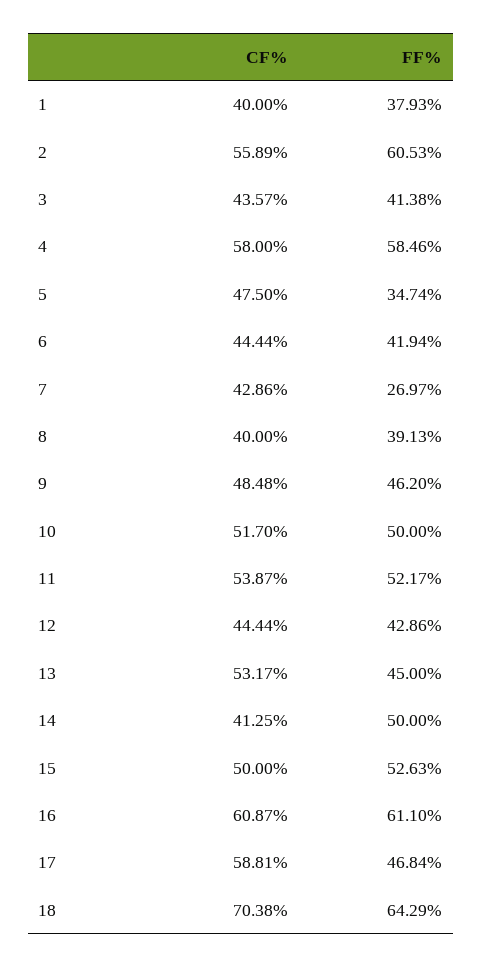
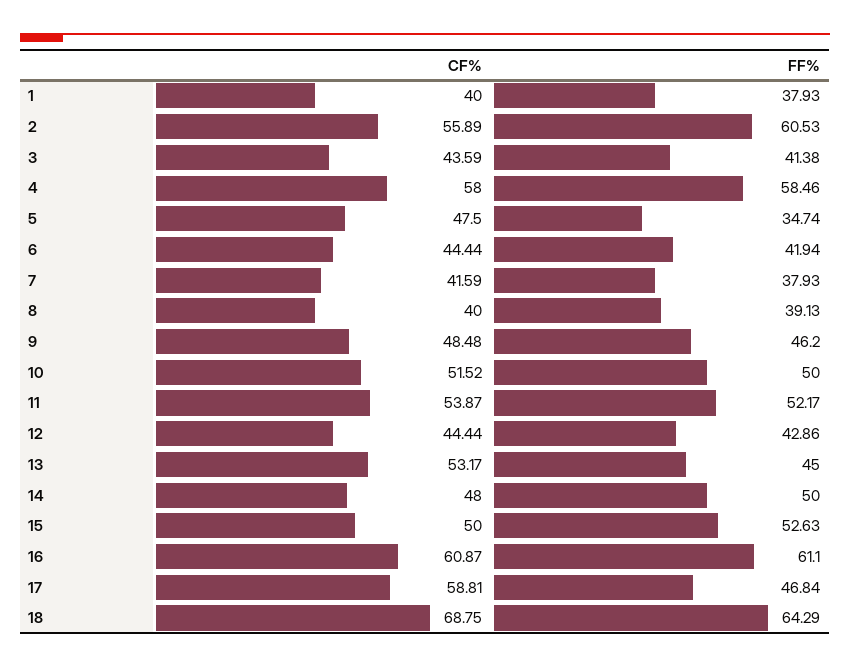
CF%, 3: 43.57 -> 43.59
CF%, 7: 42.86 -> 41.59
FF%, 7: 26.97 -> 37.93
CF%, 10: 51.7 -> 51.52
CF%, 14: 41.25 -> 48
CF%, 18: 70.38 -> 68.75

